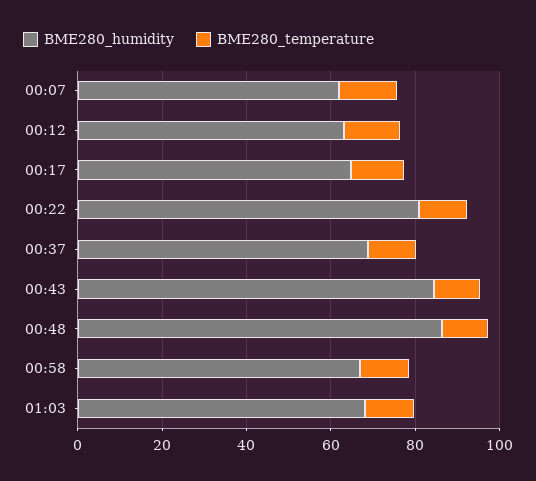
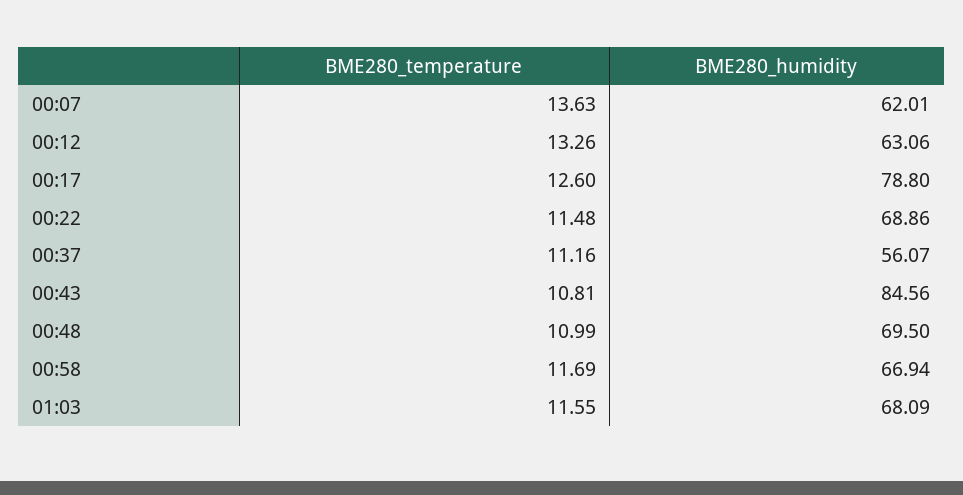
BME280_humidity, 00:17: 65 -> 78.8
BME280_humidity, 00:22: 80 -> 68.86
BME280_humidity, 00:37: 70 -> 56.07
BME280_humidity, 00:48: 85 -> 69.5

